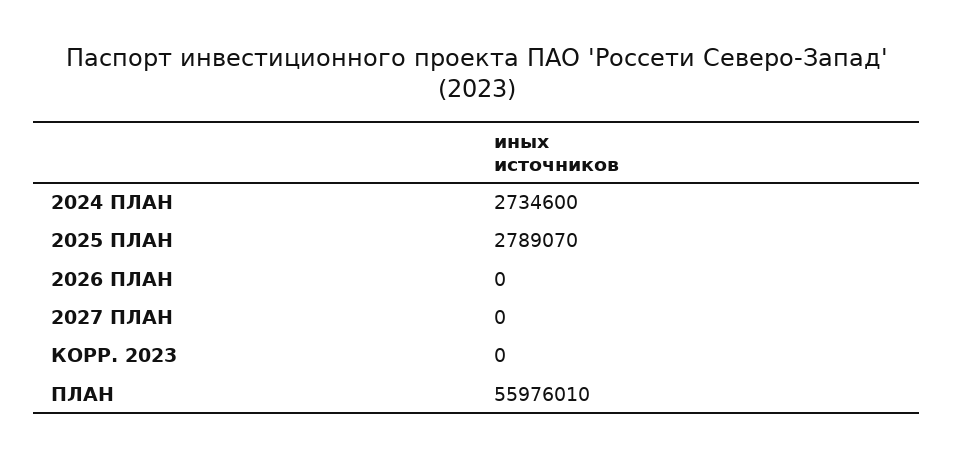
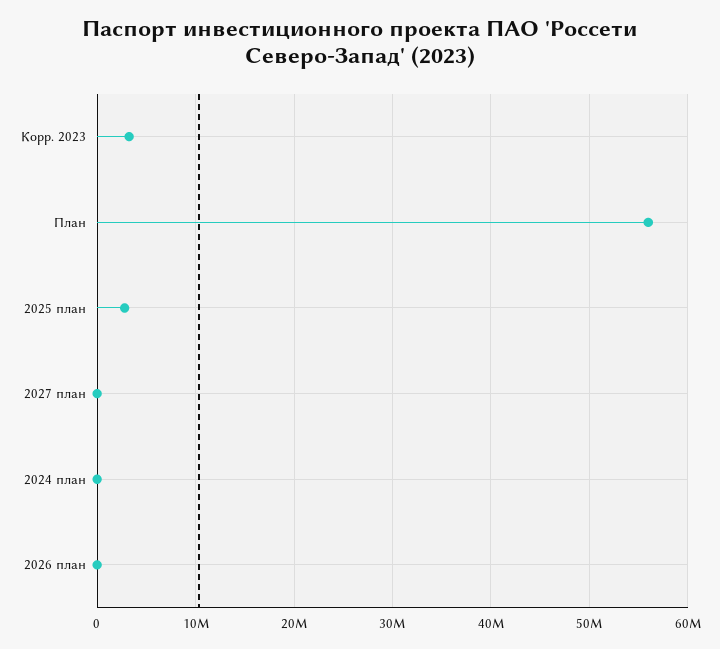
2024 ПЛАН: 2734600 -> 0
КОРР. 2023: 0 -> 3000000

